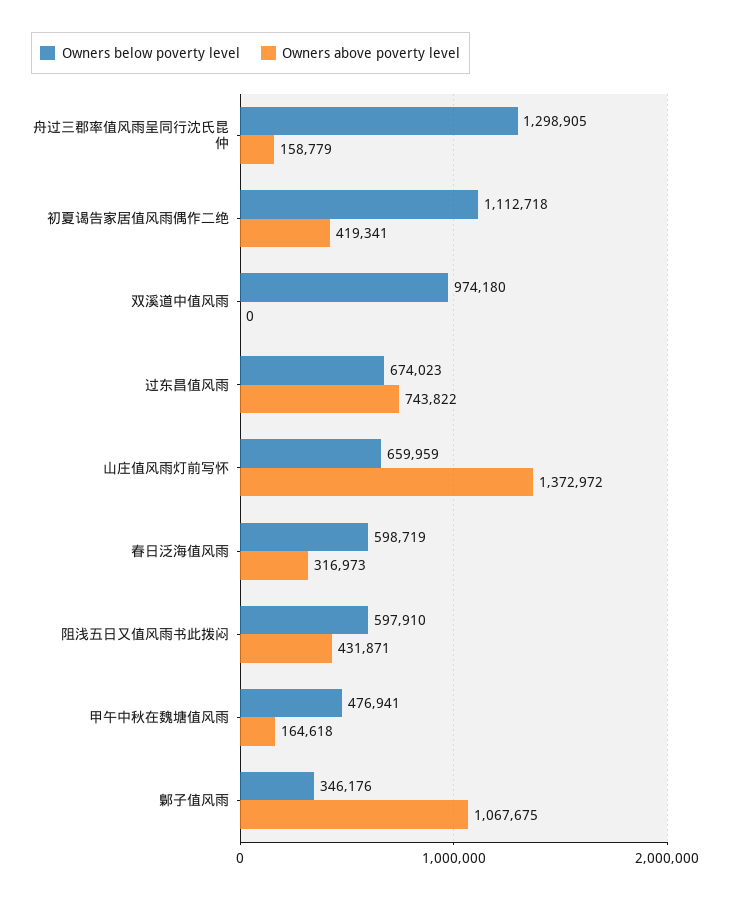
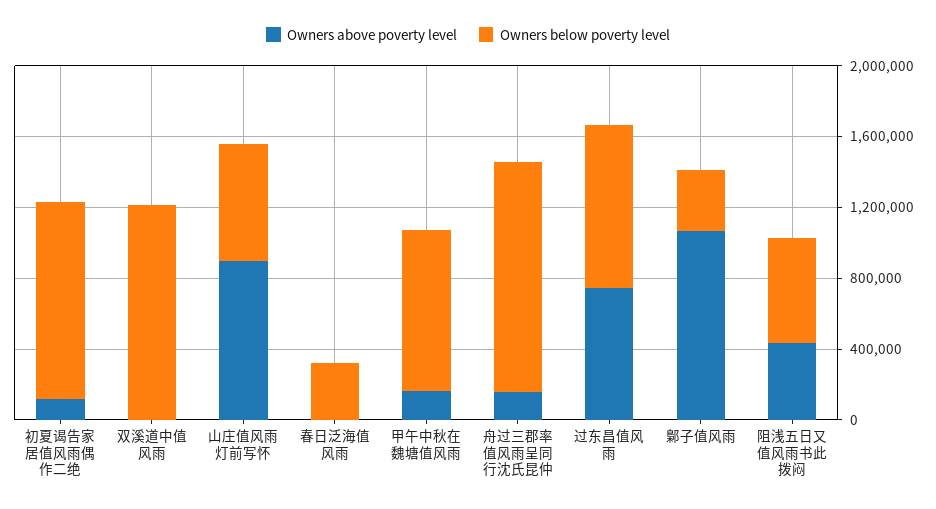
Owners above poverty level, 初夏谒告家居值风雨偶作二绝: 419341 -> 100000
Owners below poverty level, 双溪道中值风雨: 974180 -> 1200000
Owners below poverty level, 过东昌值风雨: 674023 -> 900000
Owners above poverty level, 山庄值风雨灯前写怀: 1372972 -> 900000
Owners below poverty level, 春日泛海值风雨: 598719 -> 300000
Owners above poverty level, 春日泛海值风雨: 316973 -> 0
Owners below poverty level, 甲午中秋在魏塘值风雨: 476941 -> 900000

